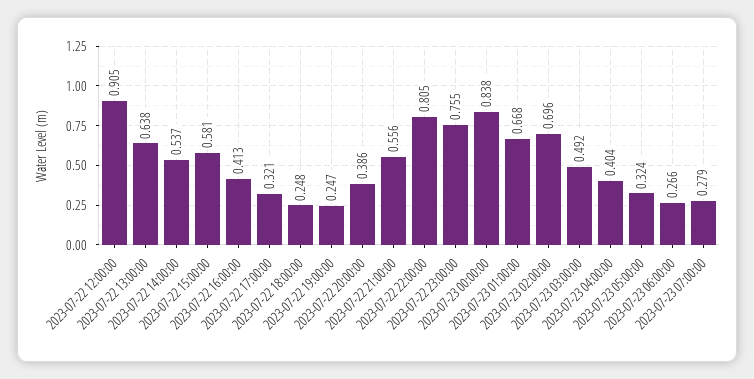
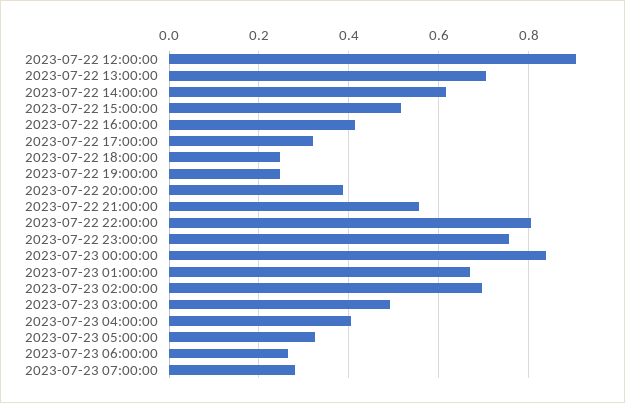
2023-07-22 13:00:00: 0.638 -> 0.7
2023-07-22 14:00:00: 0.537 -> 0.62
2023-07-22 15:00:00: 0.581 -> 0.52

